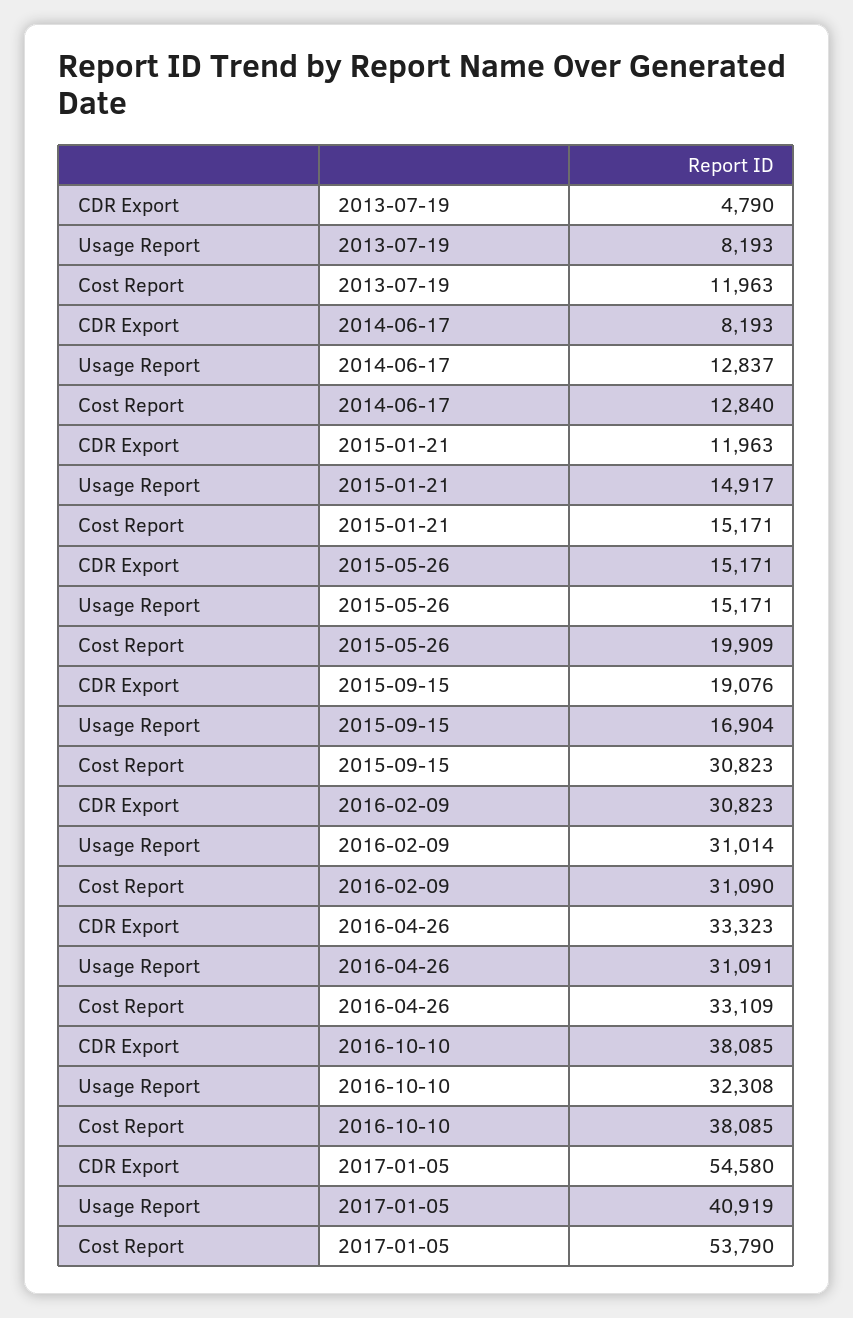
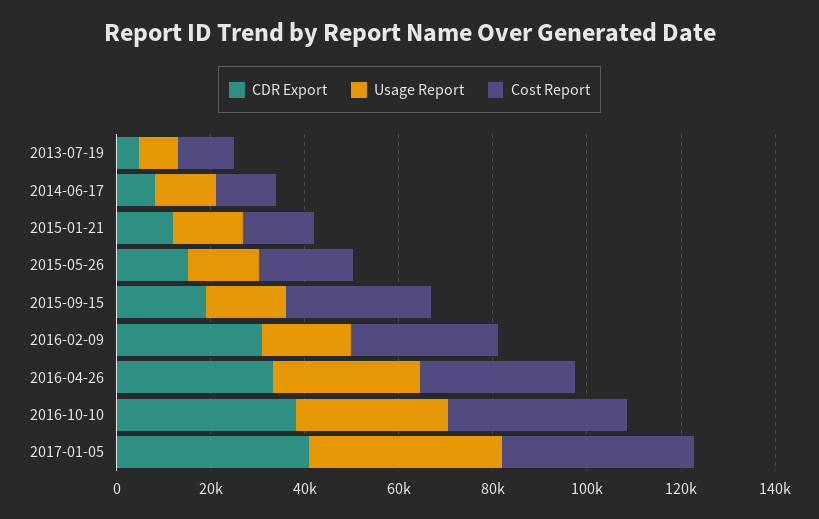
Usage Report, 2016-02-09: 31014 -> 20000
CDR Export, 2017-01-05: 54580 -> 40000
Cost Report, 2017-01-05: 53790 -> 40000

